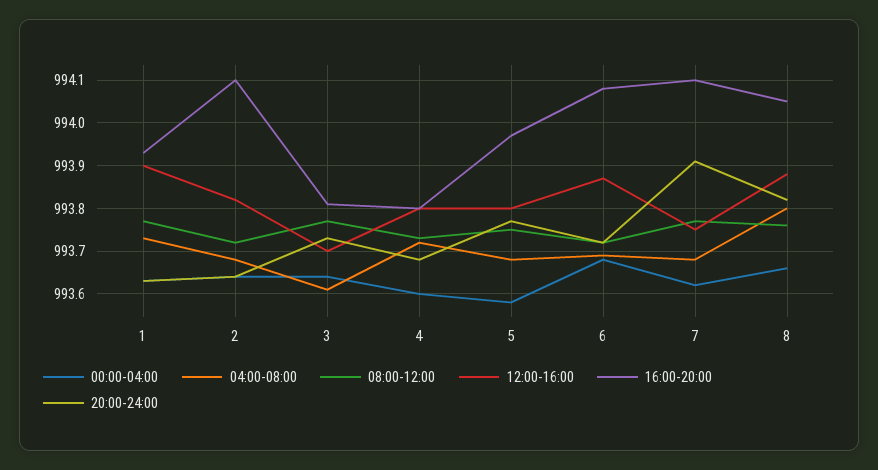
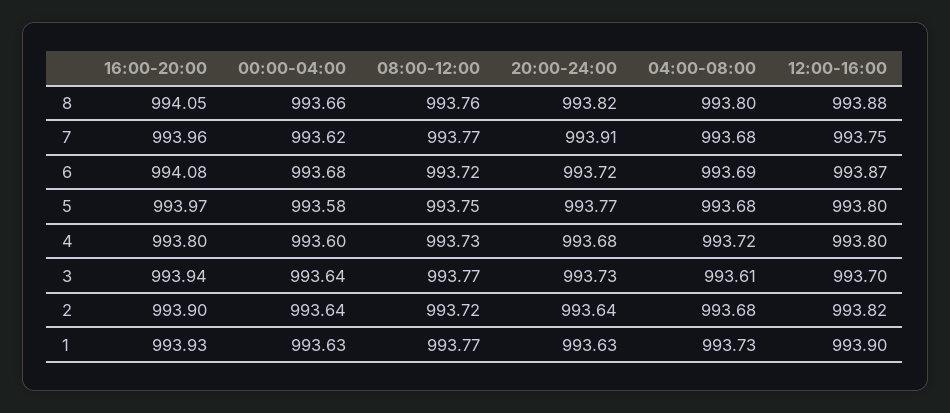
16:00-20:00, 2: 994.1 -> 993.9
16:00-20:00, 3: 993.8 -> 993.94
16:00-20:00, 7: 994.1 -> 993.96

